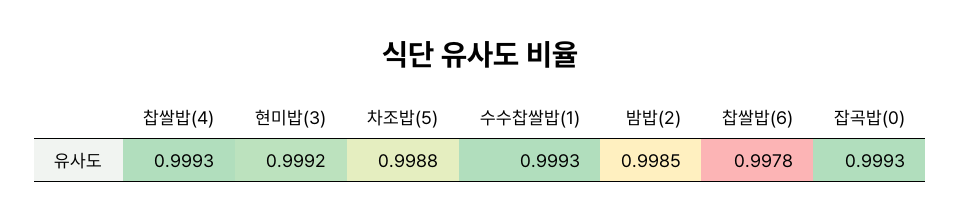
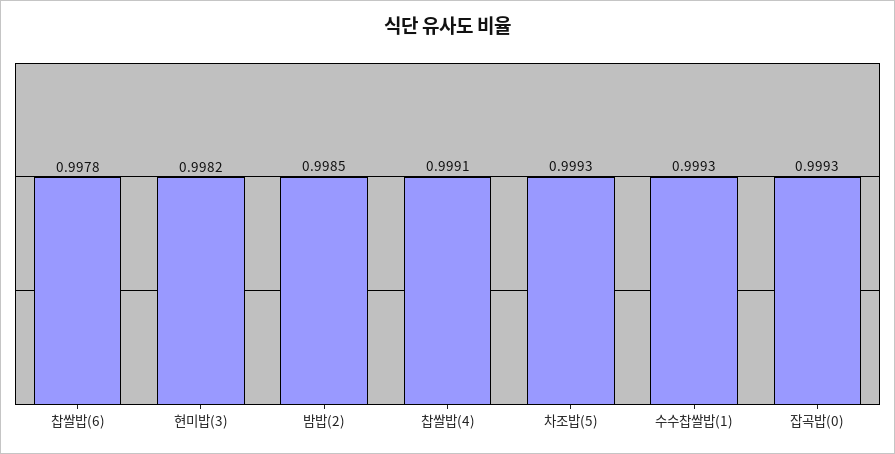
찹쌀밥(4): 0.9993 -> 0.9991
현미밥(3): 0.9992 -> 0.9982
차조밥(5): 0.9988 -> 0.9993

